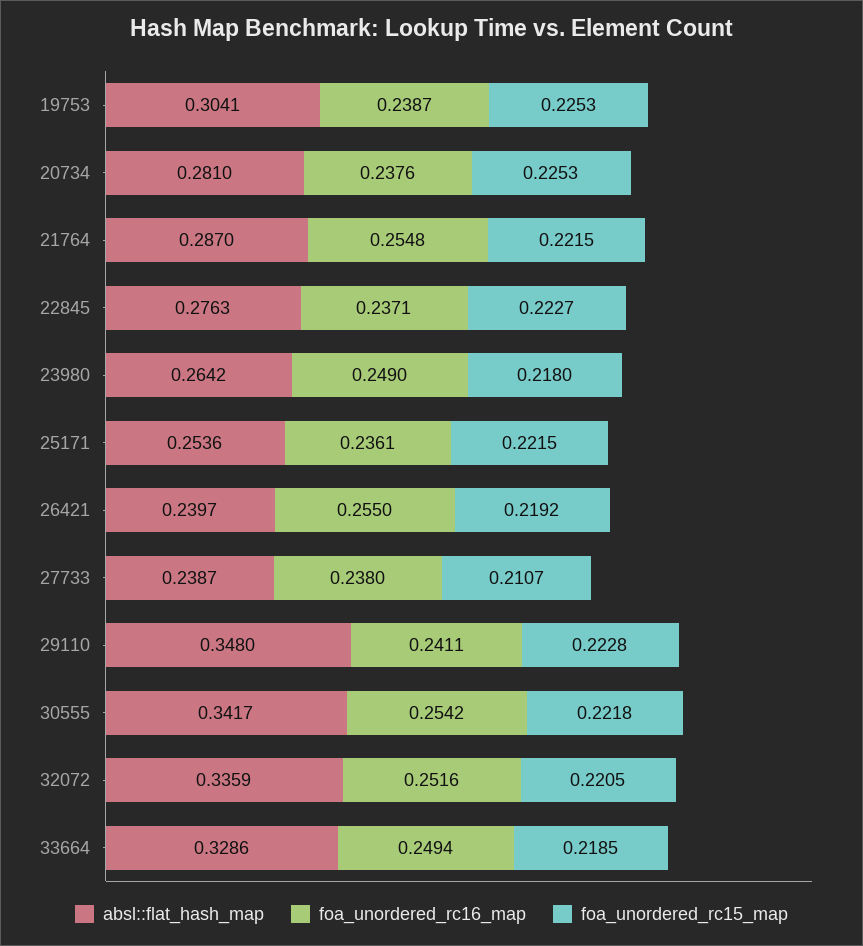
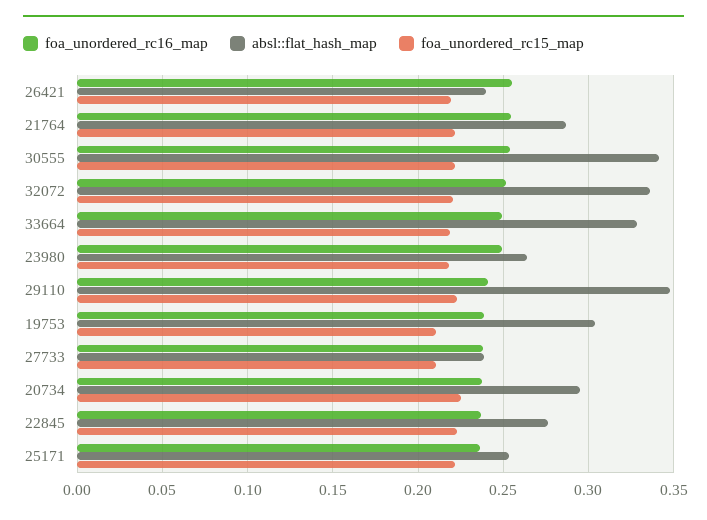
foa_unordered_rc15_map, 19753: 0.2253 -> 0.21
absl::flat_hash_map, 20734: 0.281 -> 0.295

